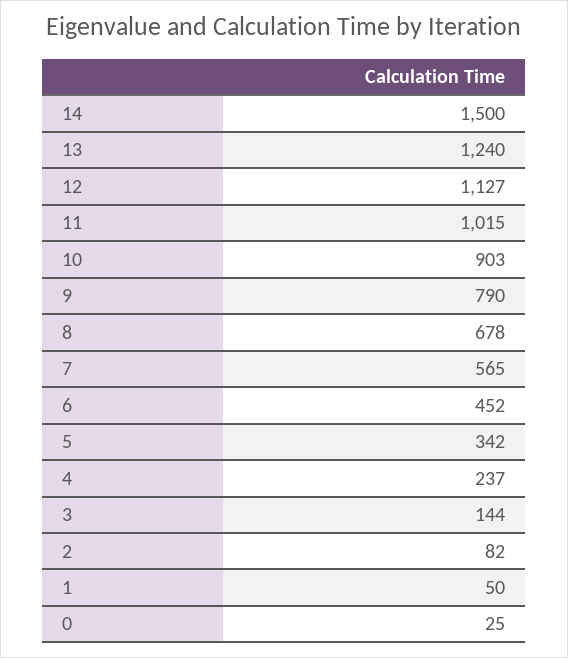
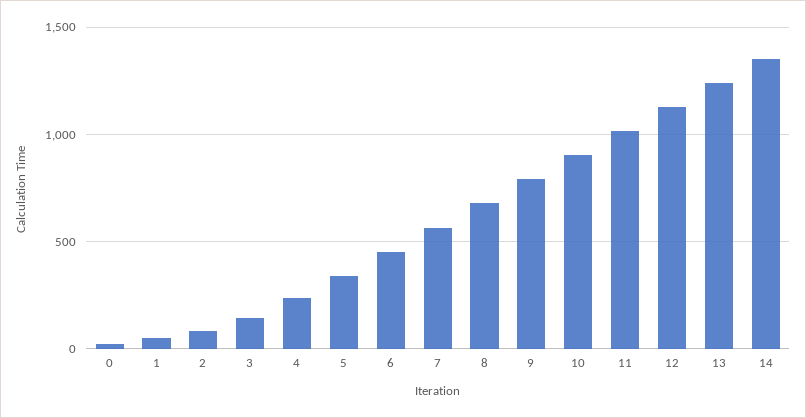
14: 1500 -> 1350

